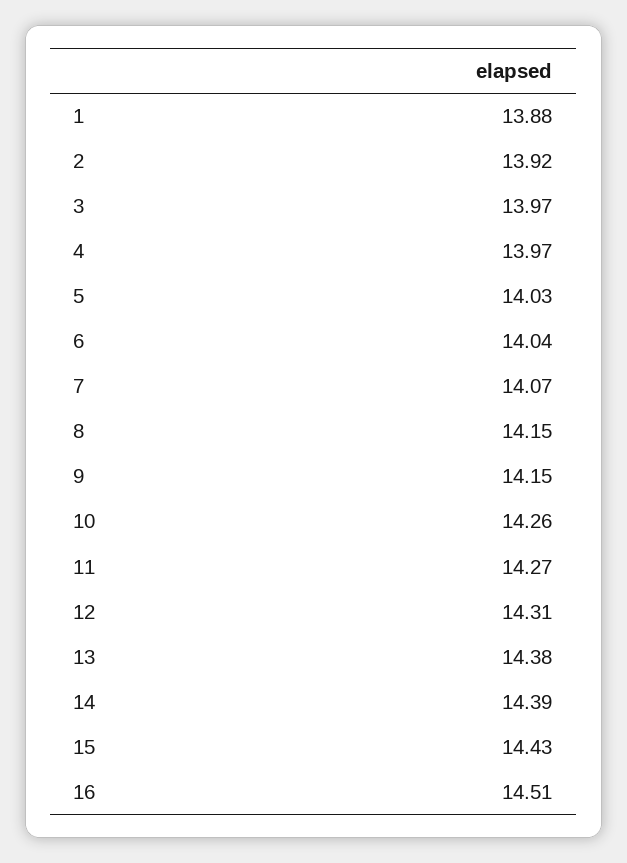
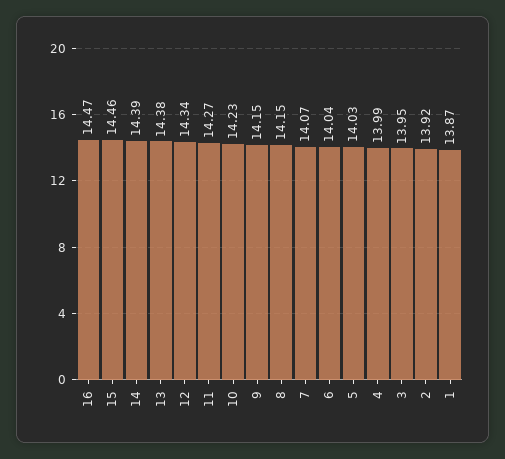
1: 13.88 -> 13.87
3: 13.97 -> 13.95
4: 13.97 -> 13.99
10: 14.26 -> 14.23
12: 14.31 -> 14.34
15: 14.43 -> 14.46
16: 14.51 -> 14.47

